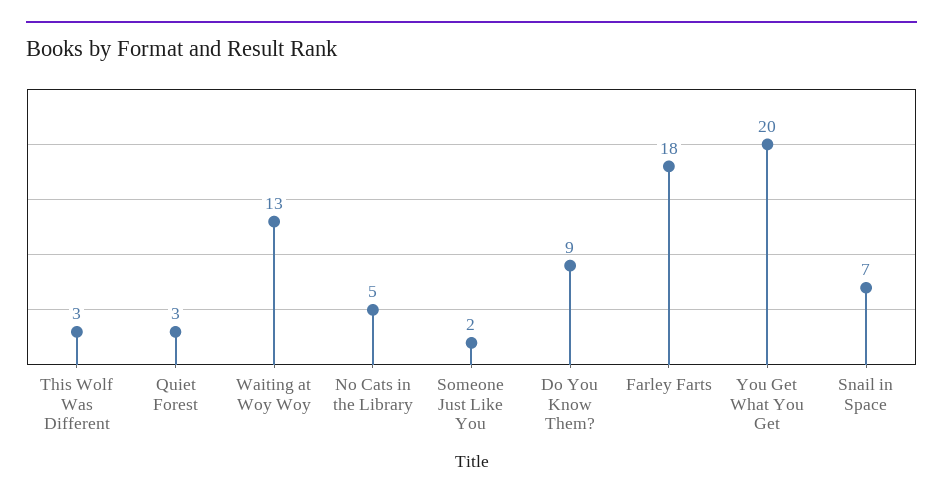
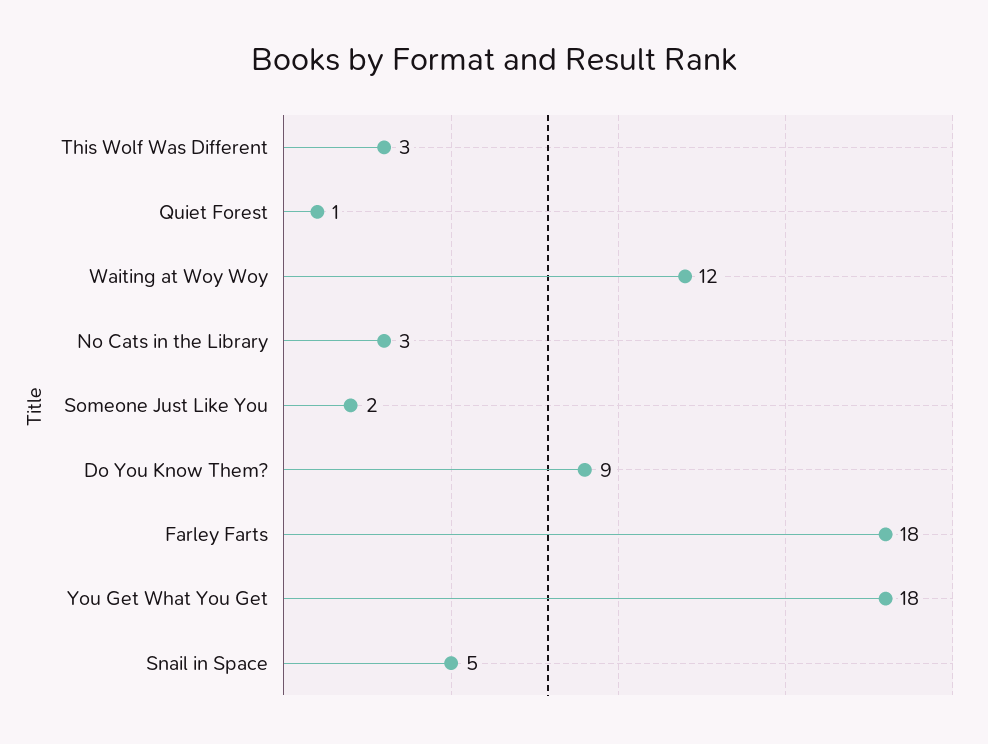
Quiet Forest: 3 -> 1
Waiting at Woy Woy: 13 -> 12
No Cats in the Library: 5 -> 3
You Get What You Get: 20 -> 18
Snail in Space: 7 -> 5

